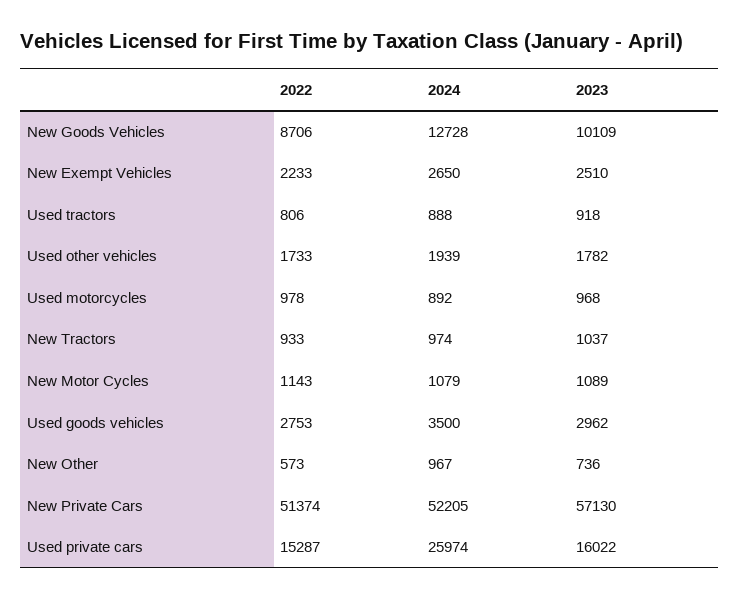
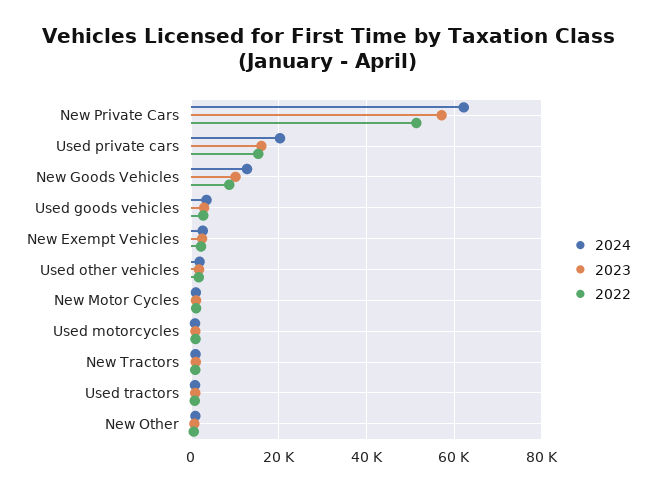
2024, New Private Cars: 52205 -> 62000
2024, Used private cars: 25974 -> 20000

